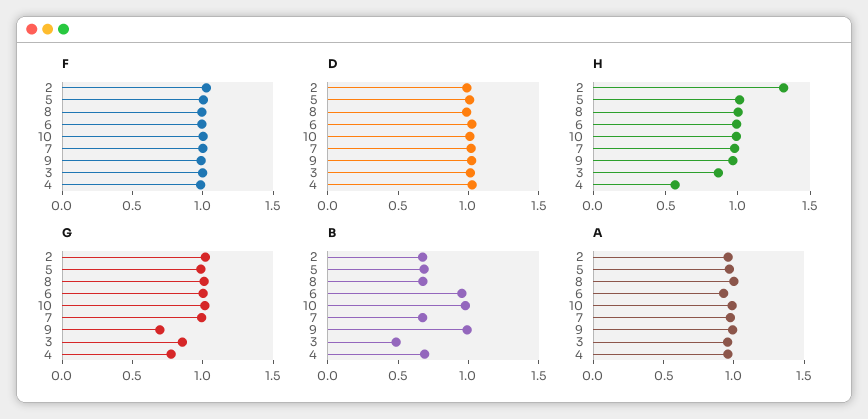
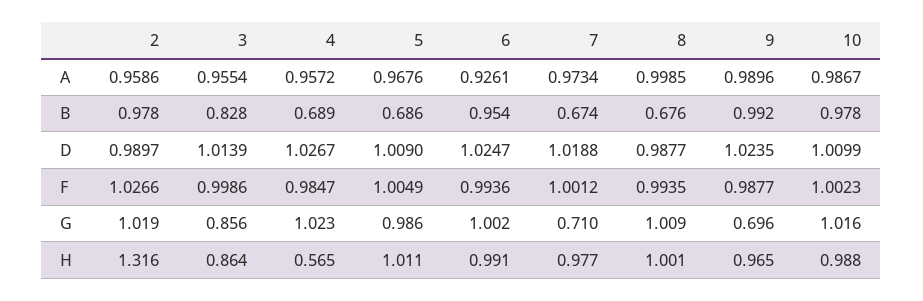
G, 7: 1 -> 0.71
G, 4: 0.8 -> 1.023
B, 2: 0.7 -> 0.978
B, 3: 0.5 -> 0.828

